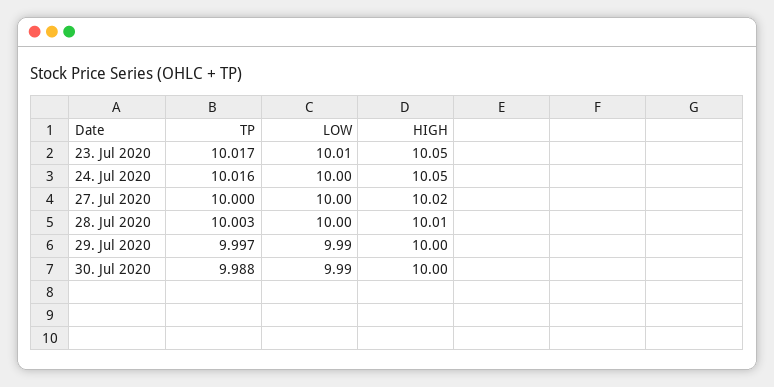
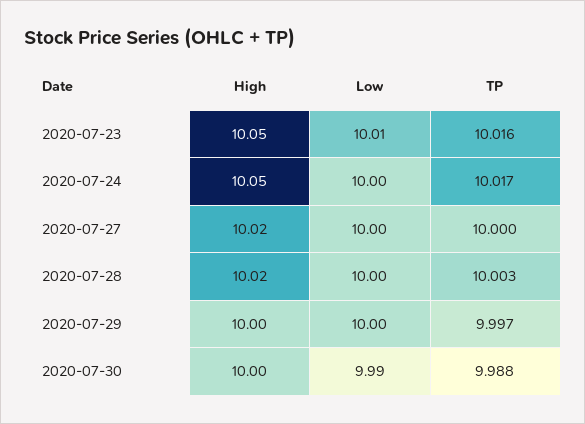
TP, 23. Jul 2020: 10.017 -> 10.016
TP, 24. Jul 2020: 10.016 -> 10.017
HIGH, 28. Jul 2020: 10.01 -> 10.02
LOW, 29. Jul 2020: 9.99 -> 10

